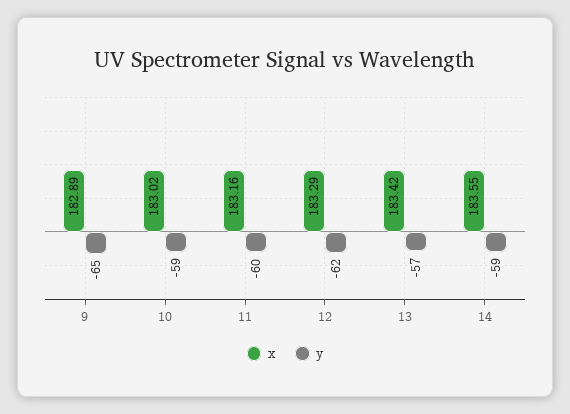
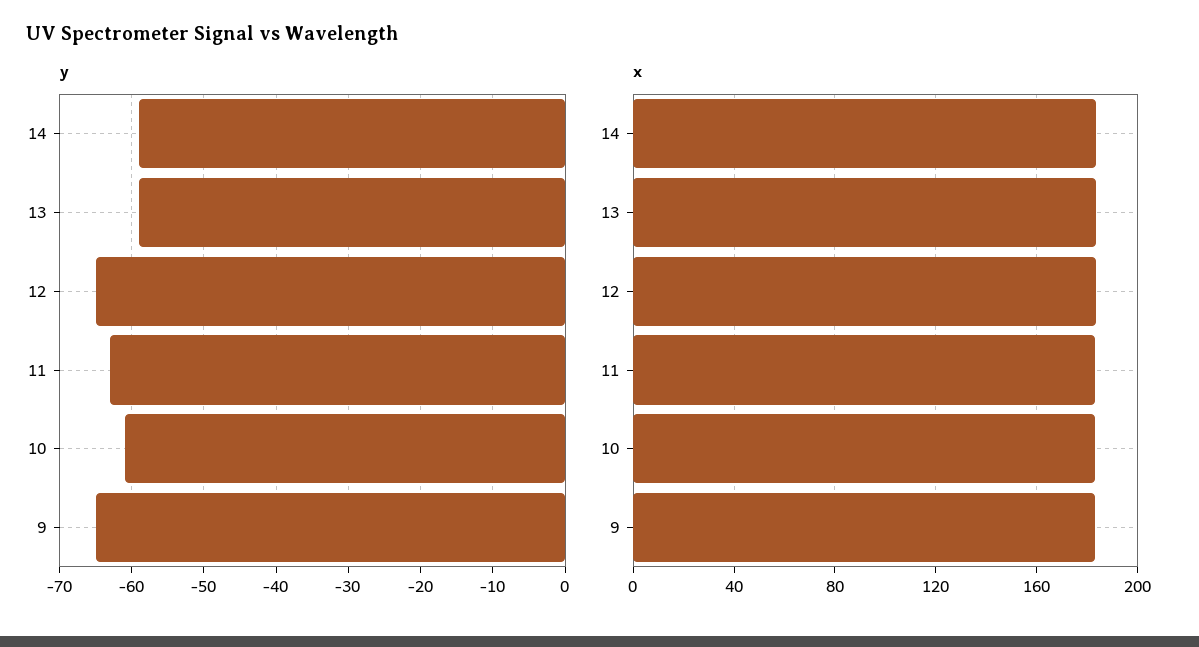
y, 10: -59 -> -61
y, 11: -60 -> -63
y, 12: -62 -> -65
y, 13: -57 -> -59

